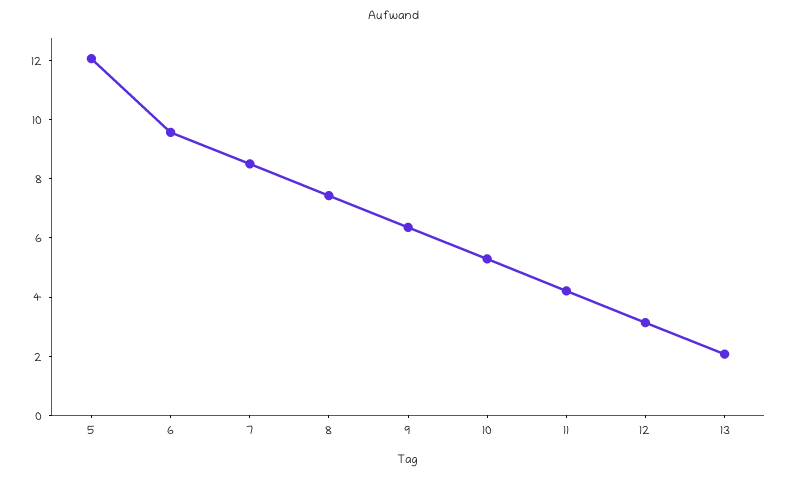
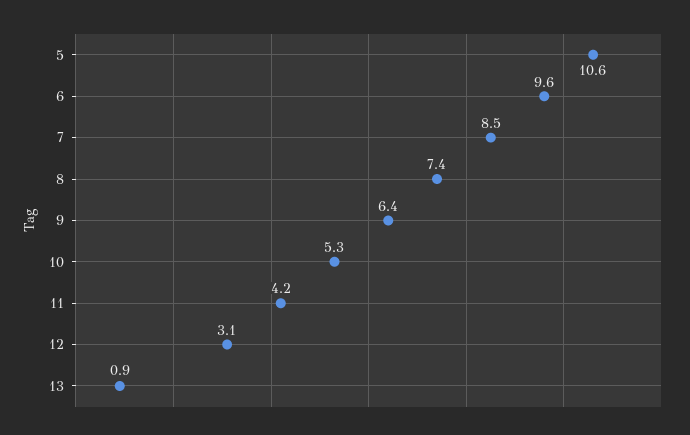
5: 12 -> 10.6
13: 2 -> 0.9

